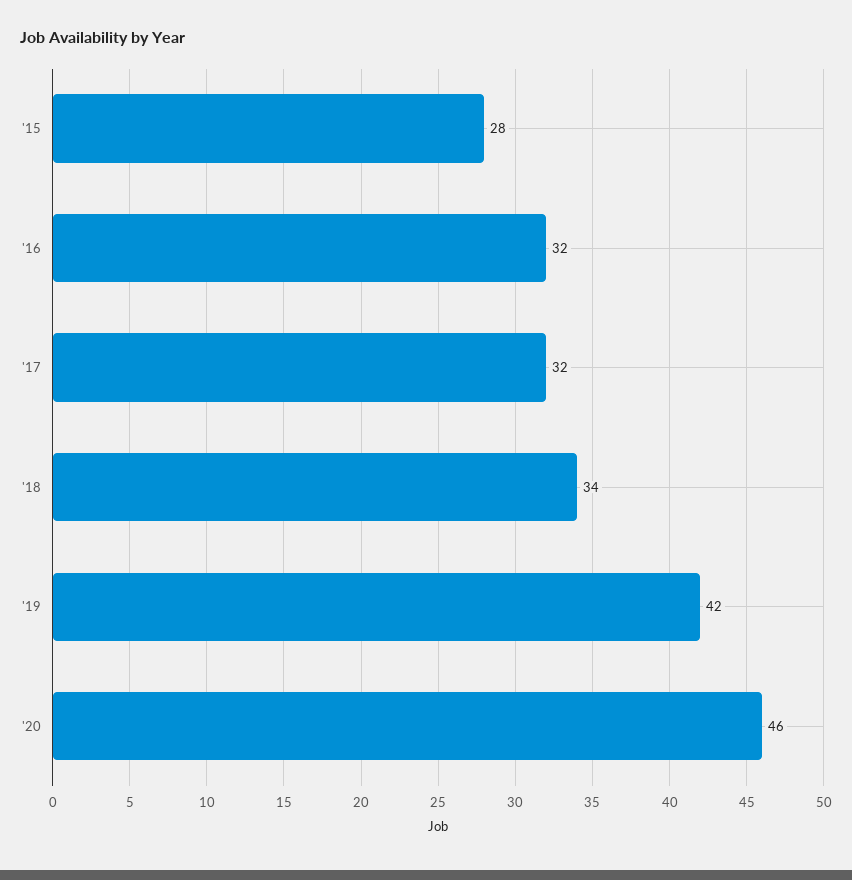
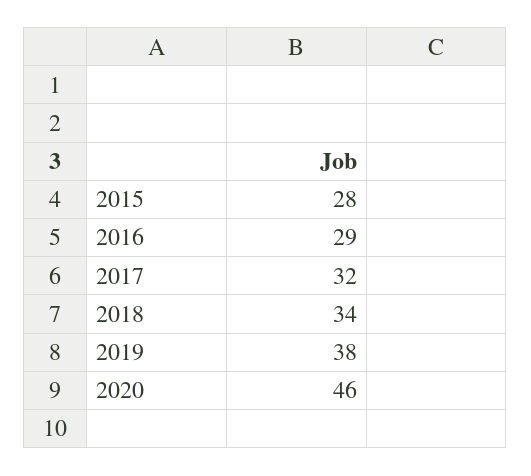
'16: 32 -> 29
'19: 42 -> 38

